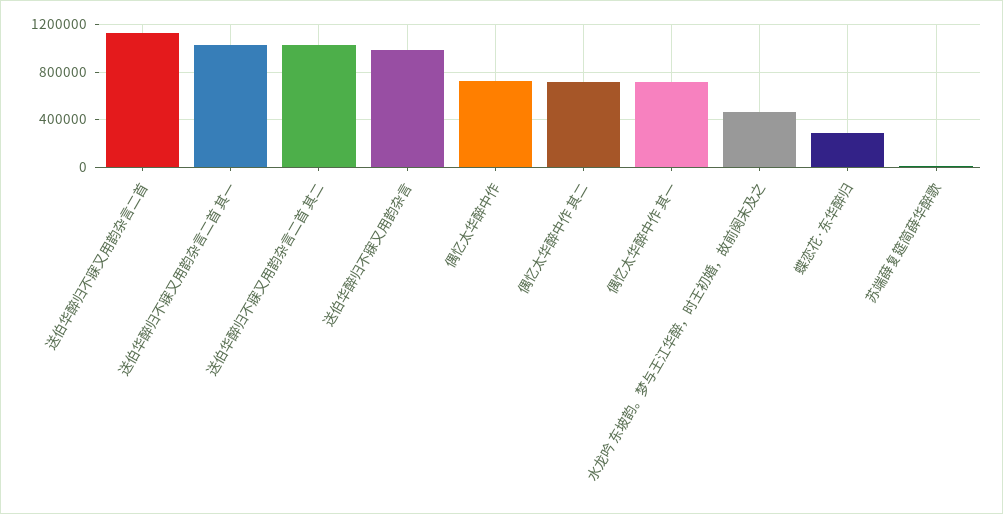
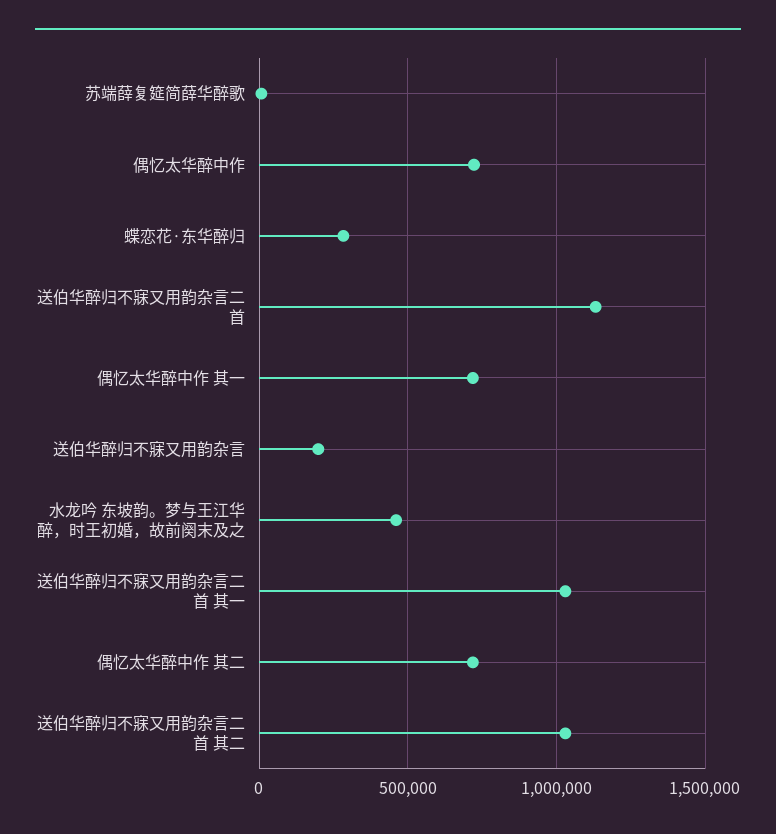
送伯华醉归不寐又用韵杂言: 1000000 -> 200000

